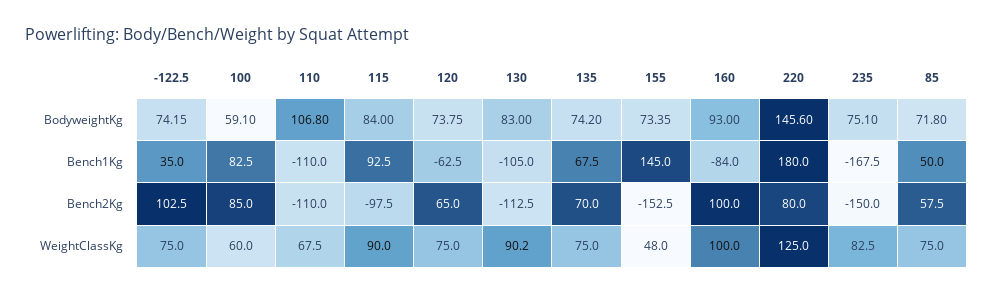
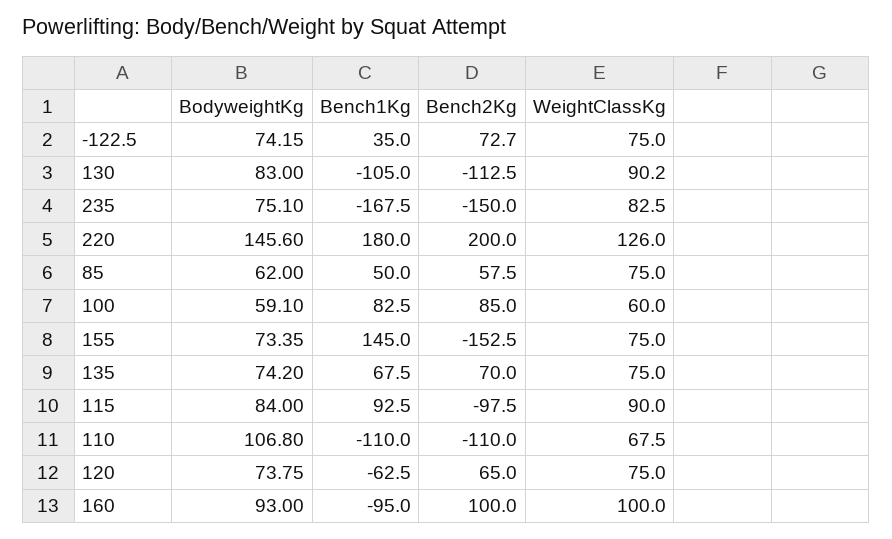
85, BodyweightKg: 71.8 -> 62
160, Bench1Kg: -84 -> -95
-122.5, Bench2Kg: 102.5 -> 72.7
220, Bench2Kg: 80 -> 200
155, WeightClassKg: 48 -> 75
220, WeightClassKg: 125 -> 126

